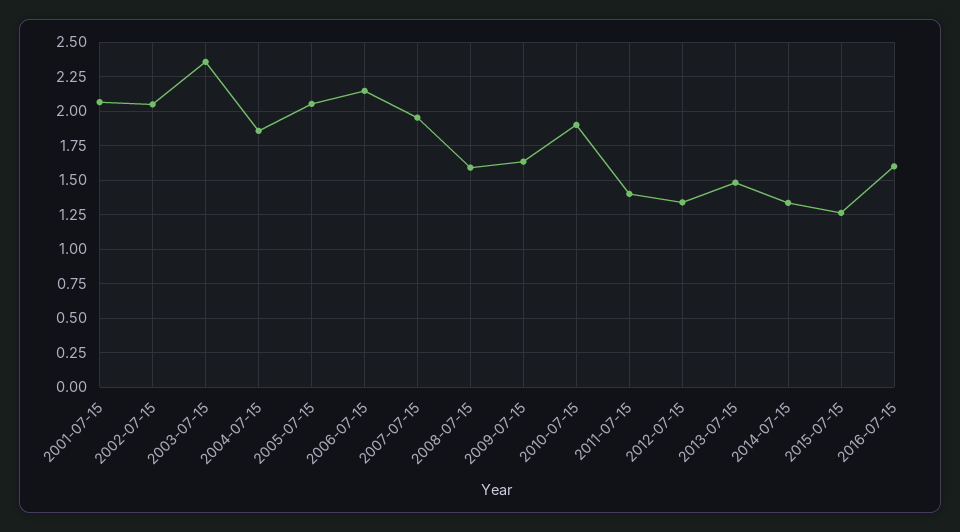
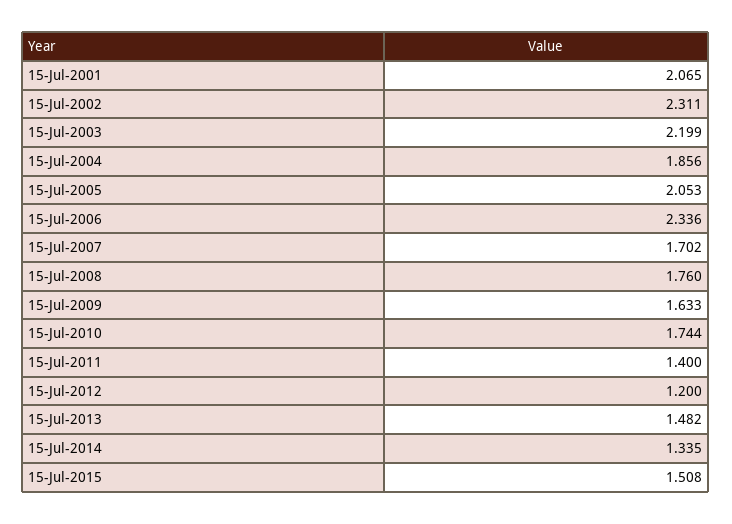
2002-07-15: 2.05 -> 2.311
2003-07-15: 2.35 -> 2.199
2006-07-15: 2.15 -> 2.336
2007-07-15: 1.95 -> 1.702
2008-07-15: 1.6 -> 1.76
2010-07-15: 1.9 -> 1.744
2012-07-15: 1.35 -> 1.2
2015-07-15: 1.25 -> 1.508
2016-07-15: 1.6 -> none

